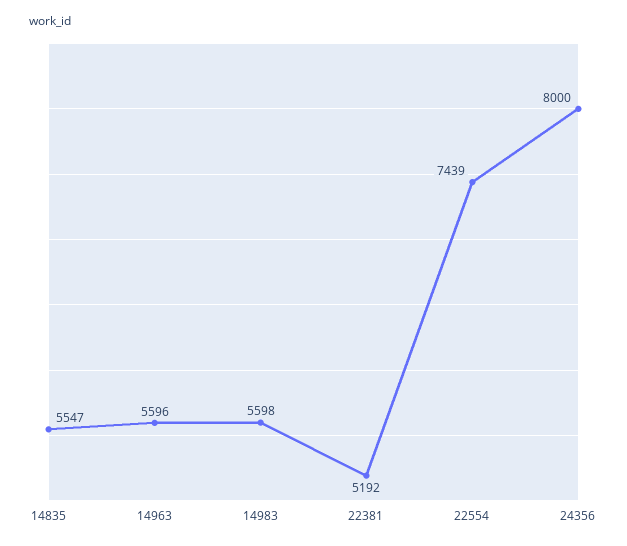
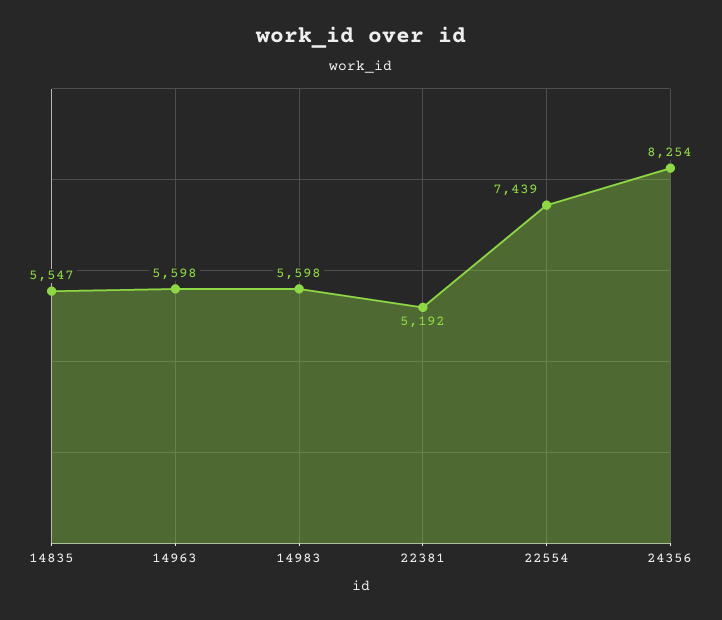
14963: 5596 -> 5598
24356: 8000 -> 8254

